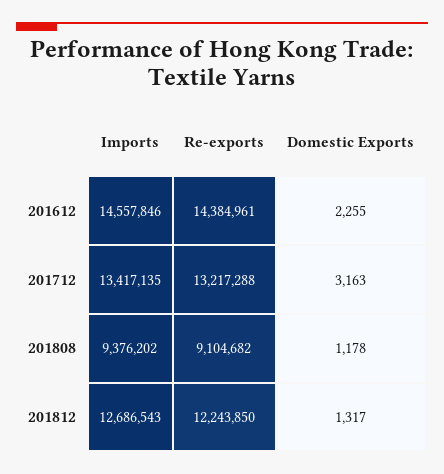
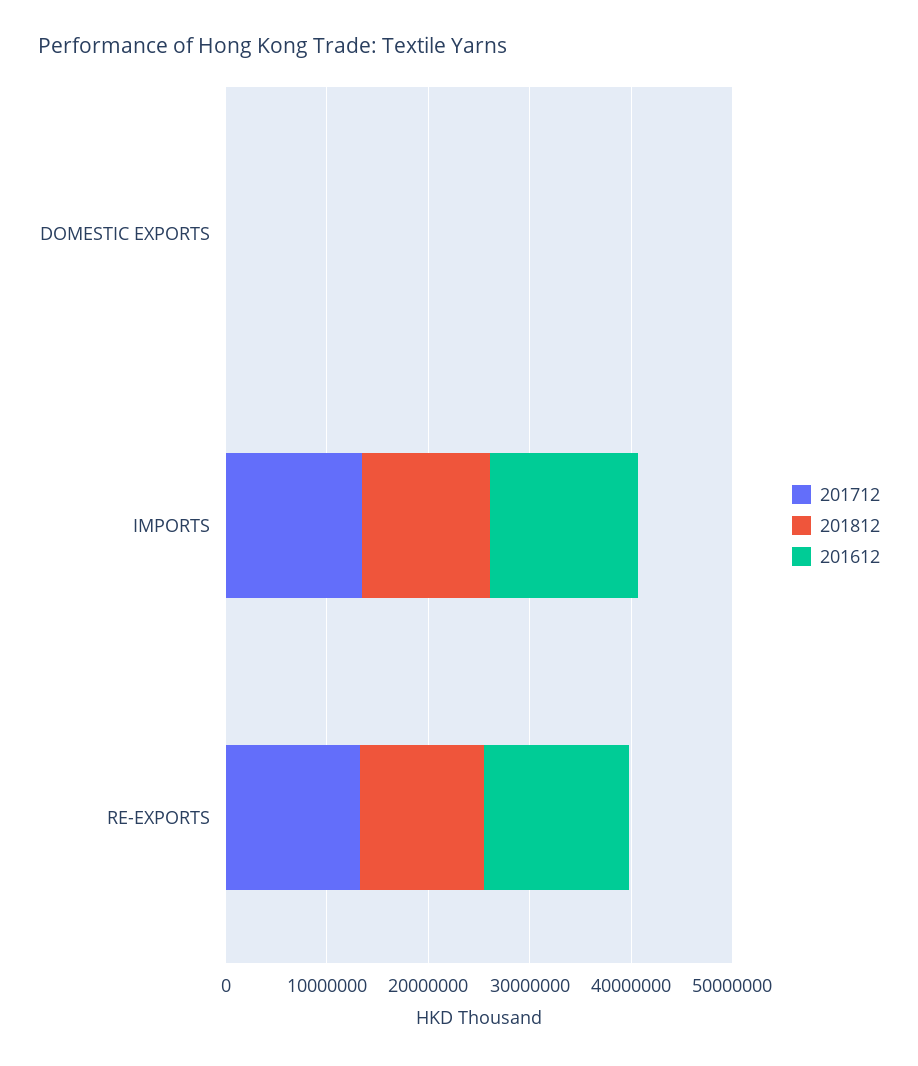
201808, Imports: 9376202 -> none
201808, Re-exports: 9104682 -> none
201808, Domestic Exports: 1178 -> none

